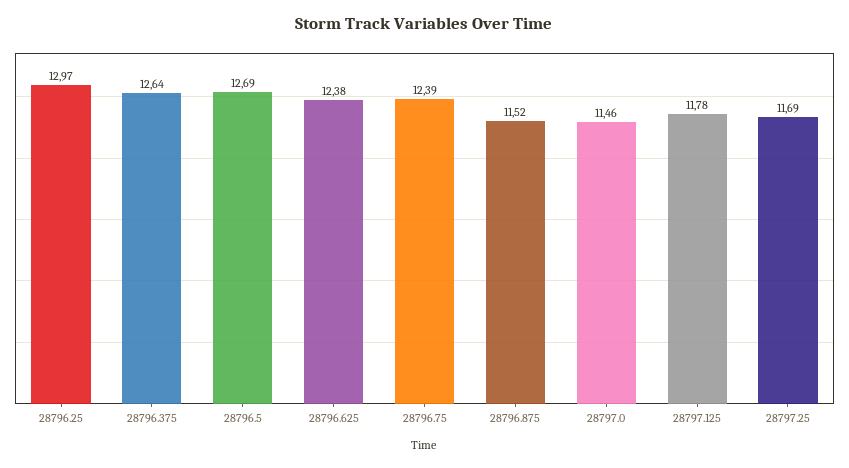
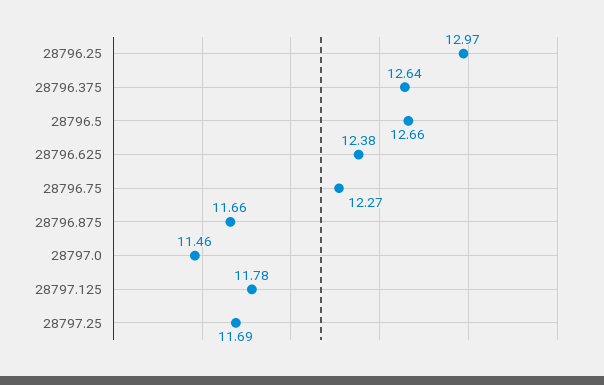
28796.5: 12.69 -> 12.66
28796.75: 12.39 -> 12.27
28796.875: 11.52 -> 11.66

